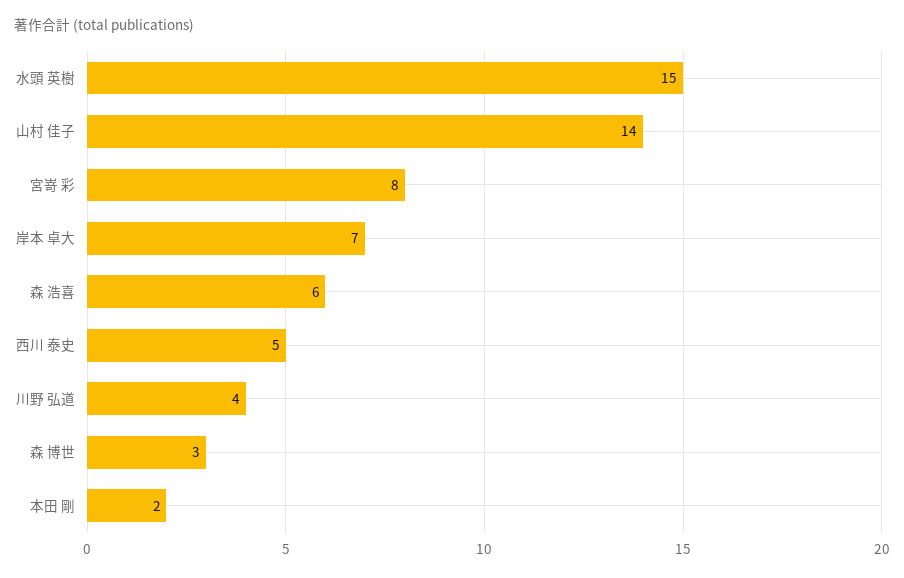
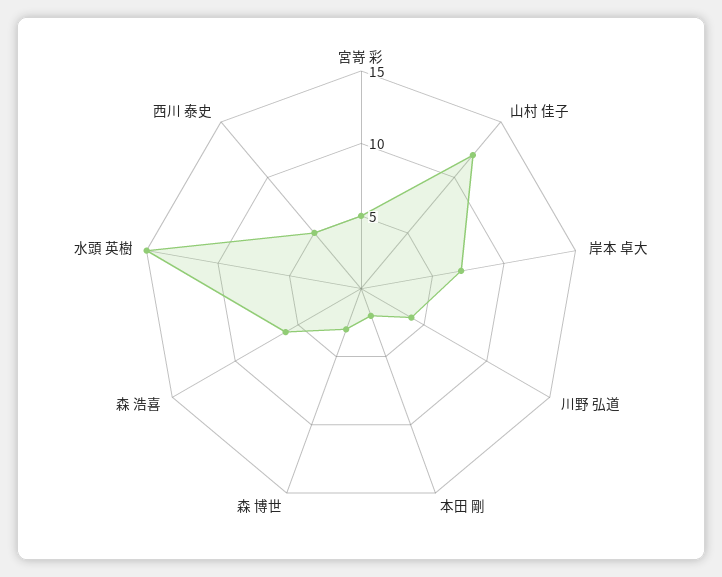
山村 佳子: 14 -> 12
宮嵜 彩: 8 -> 5

